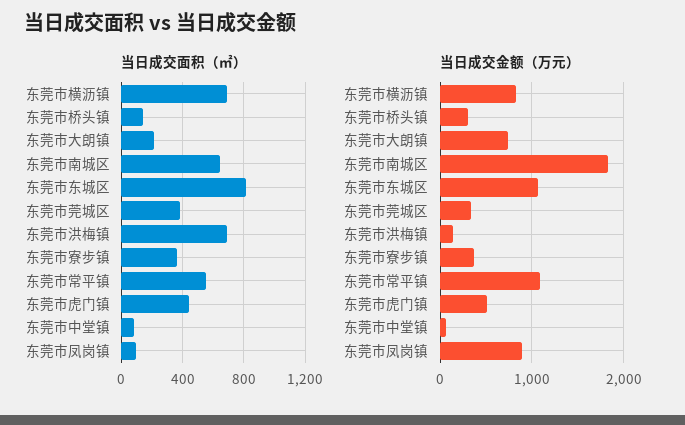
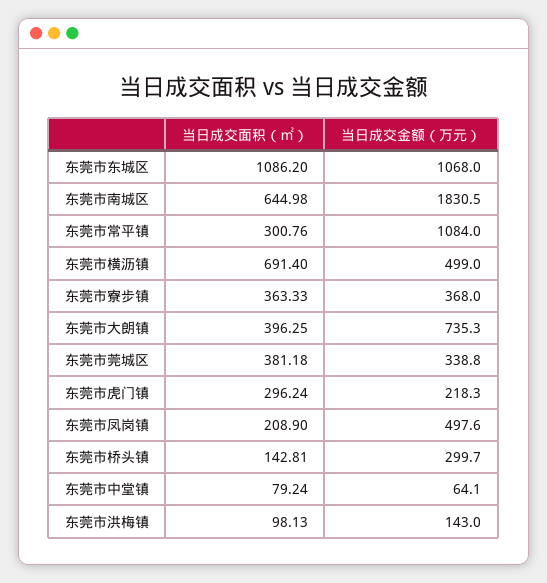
当日成交面积（㎡）, 东莞市大朗镇: 200 -> 396.25
当日成交面积（㎡）, 东莞市东城区: 800 -> 1086.2
当日成交面积（㎡）, 东莞市洪梅镇: 700 -> 98.13
当日成交面积（㎡）, 东莞市常平镇: 550 -> 300.76
当日成交面积（㎡）, 东莞市虎门镇: 450 -> 296.24
当日成交面积（㎡）, 东莞市凤岗镇: 100 -> 208.9
当日成交金额（万元）, 东莞市横沥镇: 800 -> 499
当日成交金额（万元）, 东莞市虎门镇: 500 -> 218.3
当日成交金额（万元）, 东莞市凤岗镇: 900 -> 497.6

